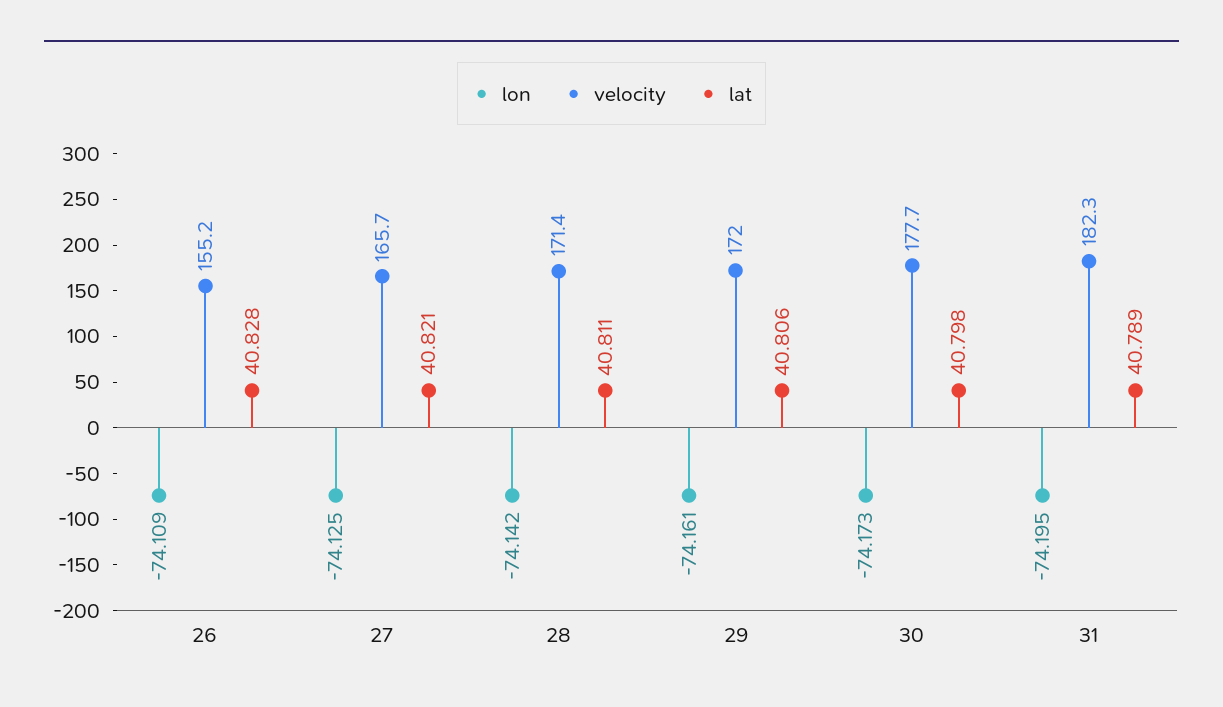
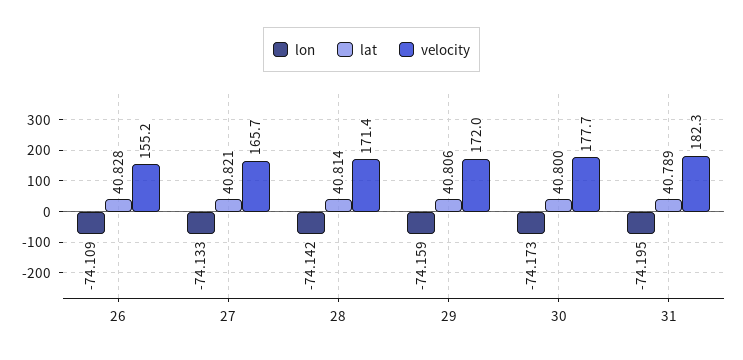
lon, 27: -74.125 -> -74.133
lat, 28: 40.811 -> 40.814
lon, 29: -74.161 -> -74.159
lat, 30: 40.798 -> 40.8

